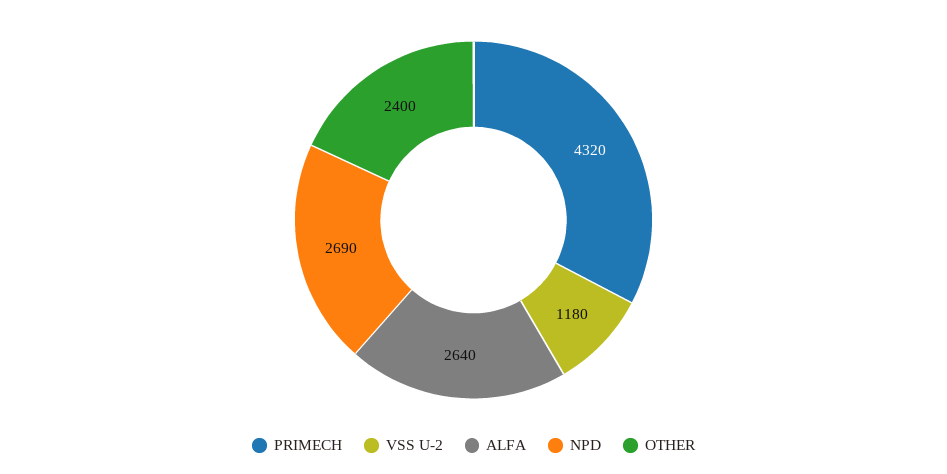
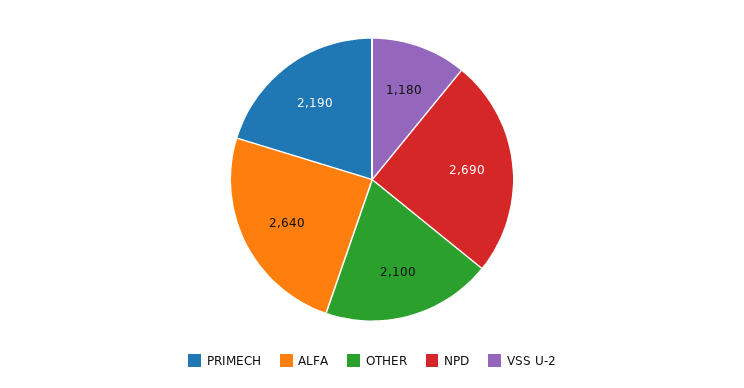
PRIMECH: 4320 -> 2190
OTHER: 2400 -> 2100

